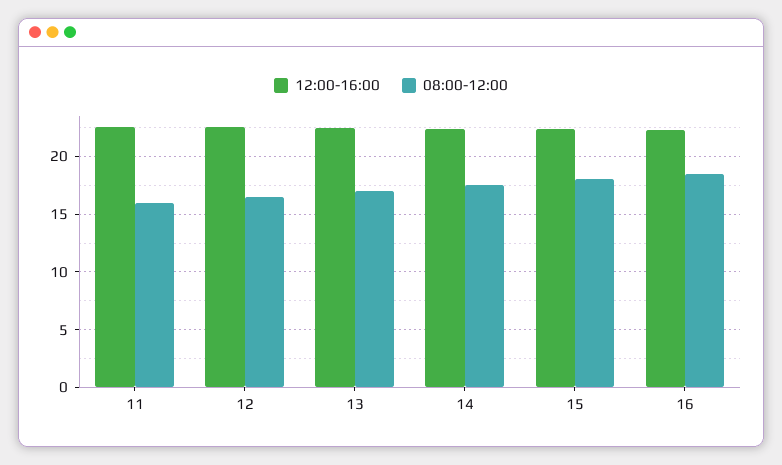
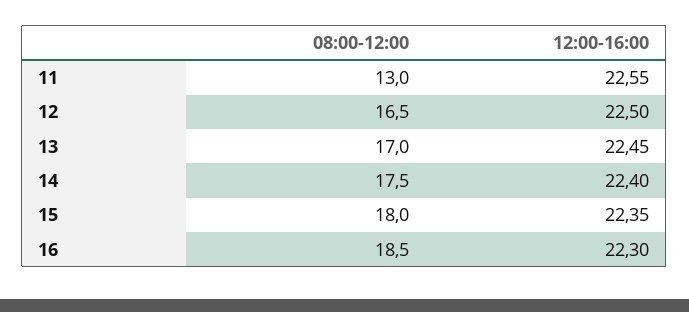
08:00-12:00, 11: 16 -> 13

